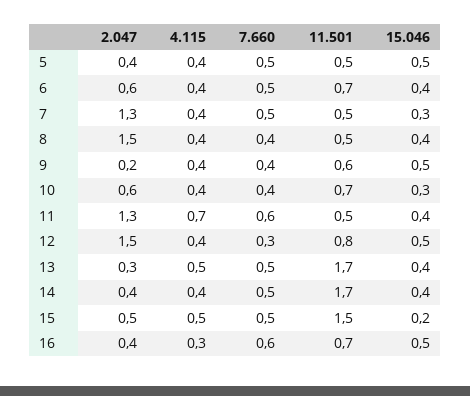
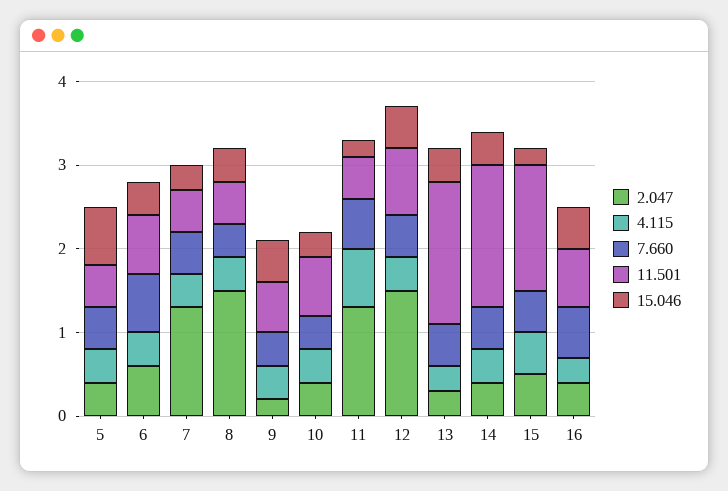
15.046, 5: 0.5 -> 0.7
7.660, 6: 0.5 -> 0.7
2.047, 10: 0.6 -> 0.4
15.046, 11: 0.4 -> 0.2
7.660, 12: 0.3 -> 0.5
4.115, 13: 0.5 -> 0.3

